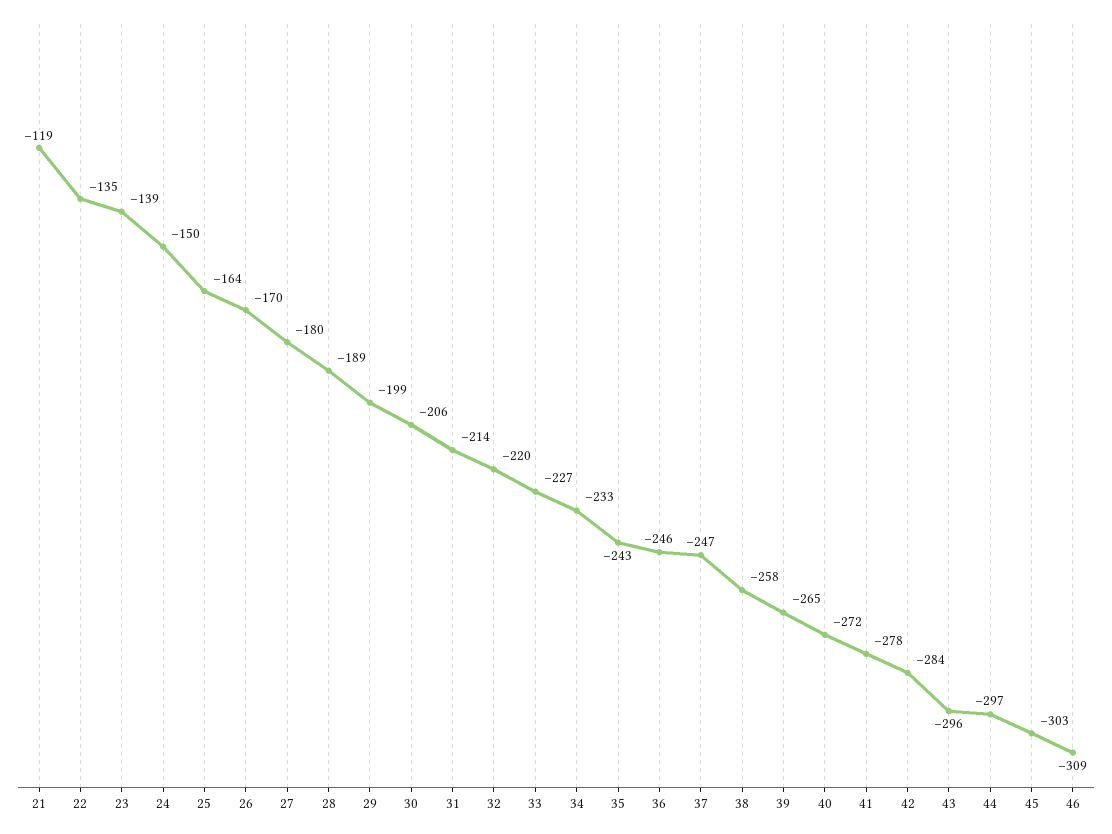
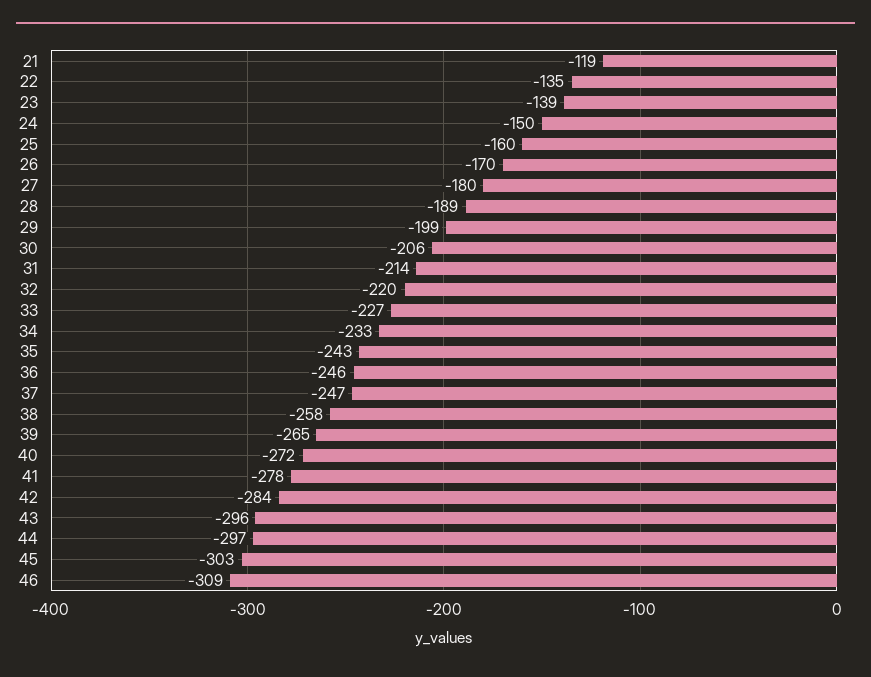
25: -164 -> -160

